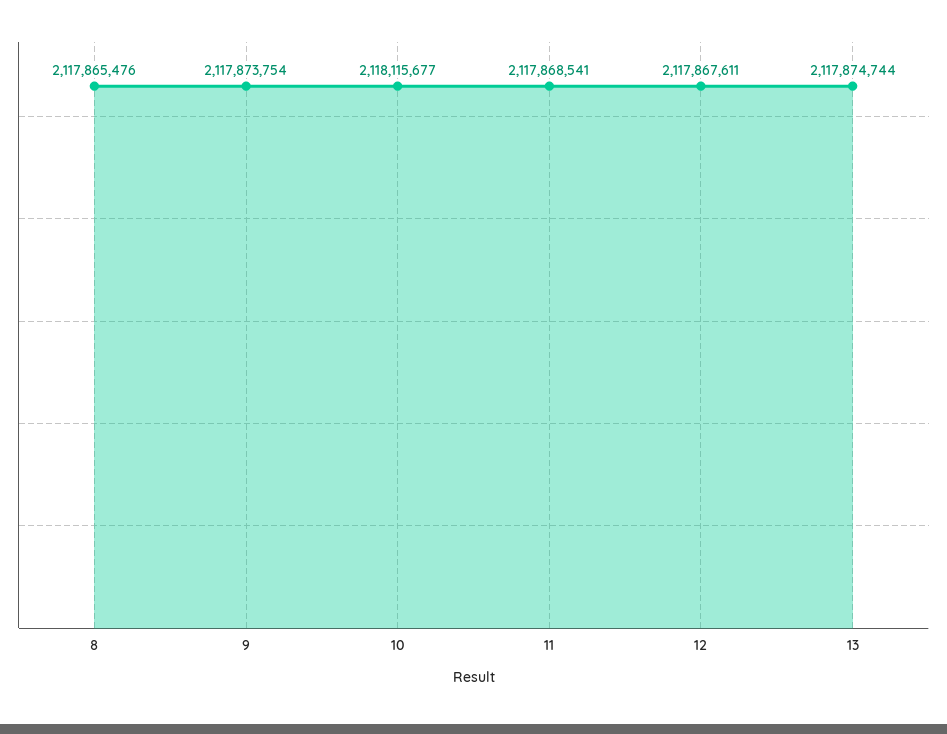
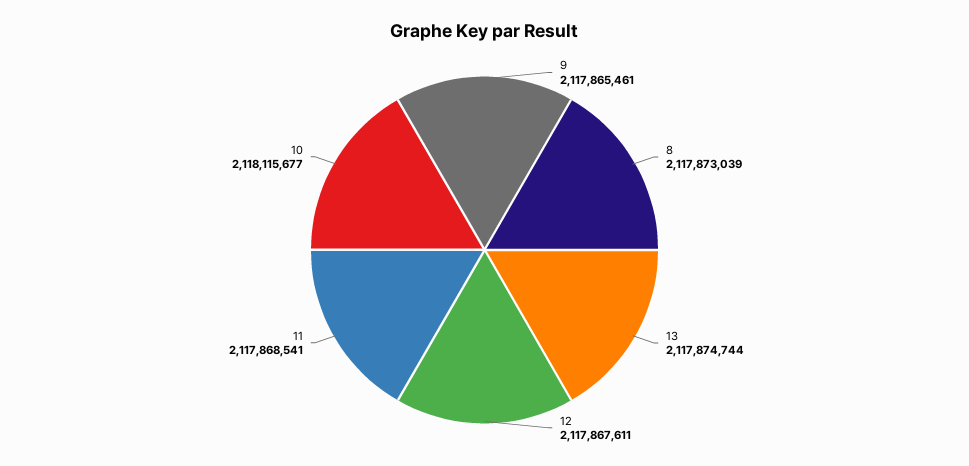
8: 2117865476 -> 2117873039
9: 2117873754 -> 2117865461

